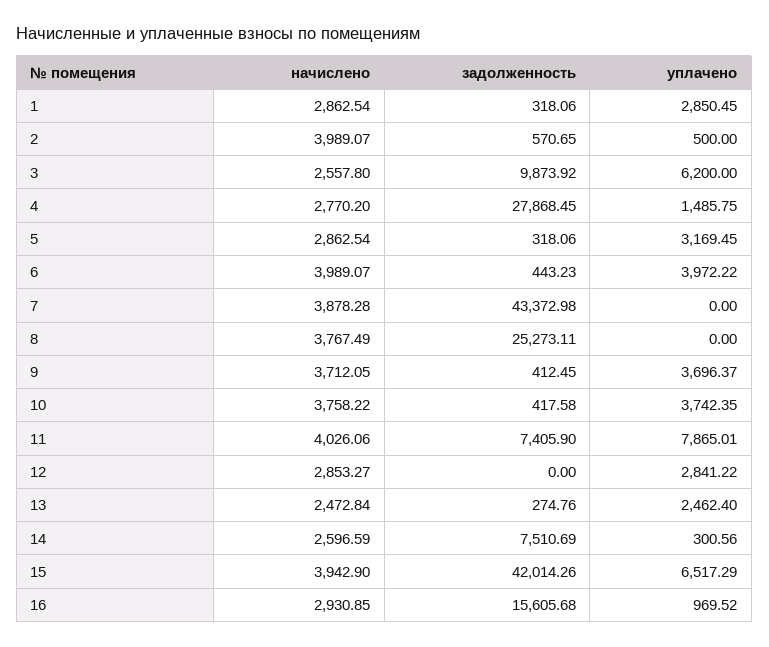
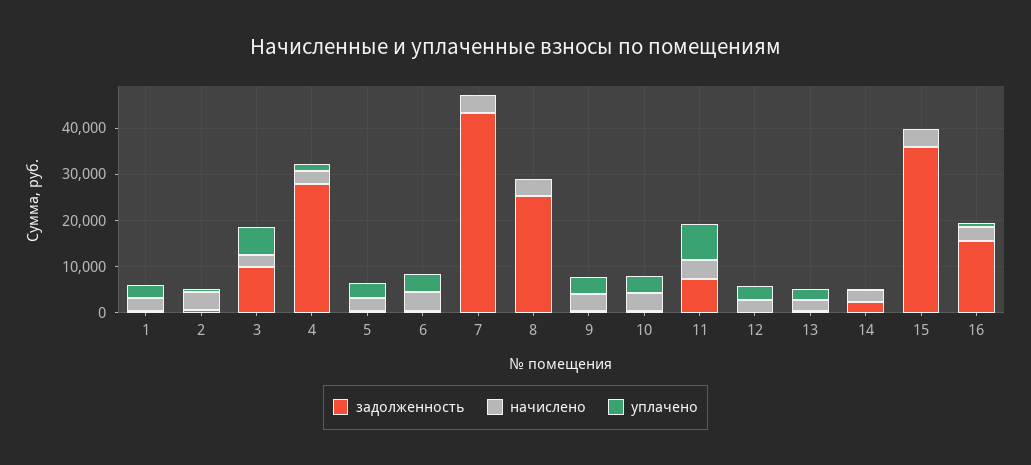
задолженность, 14: 7510.69 -> 2000
задолженность, 15: 42014.26 -> 36000
уплачено, 15: 6517.29 -> 0

